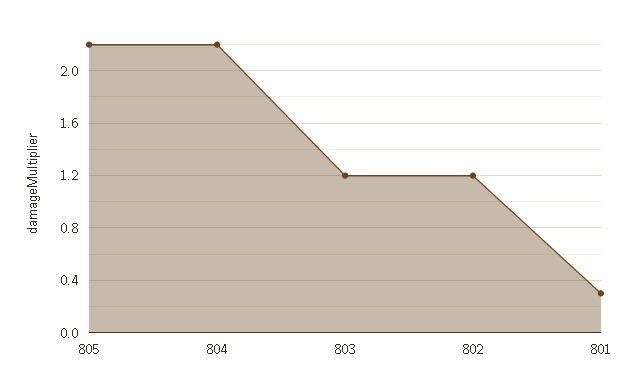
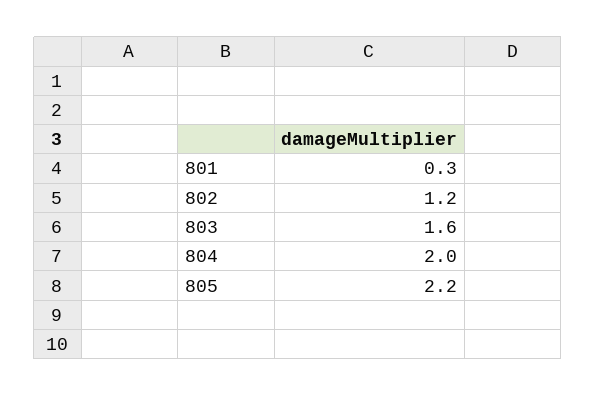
804: 2.2 -> 2
803: 1.2 -> 1.6

